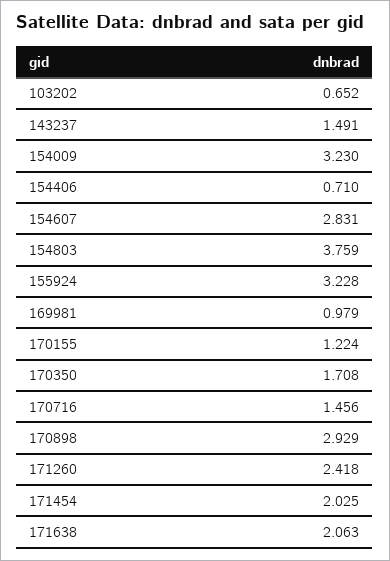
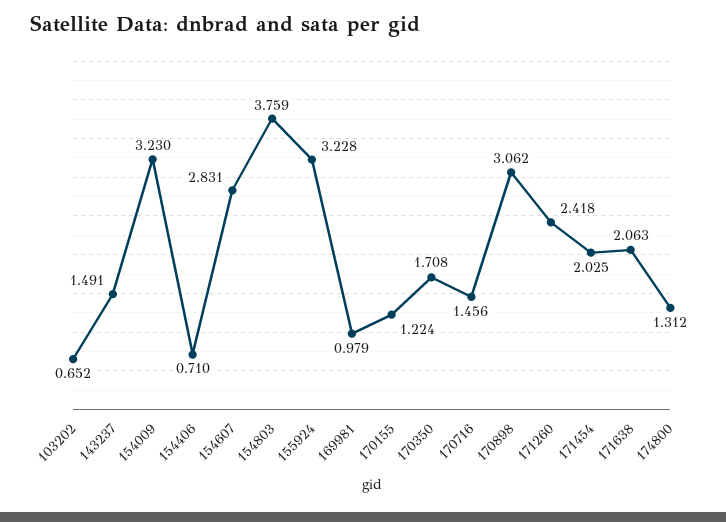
170898: 2.929 -> 3.062
174800: none -> 1.312

